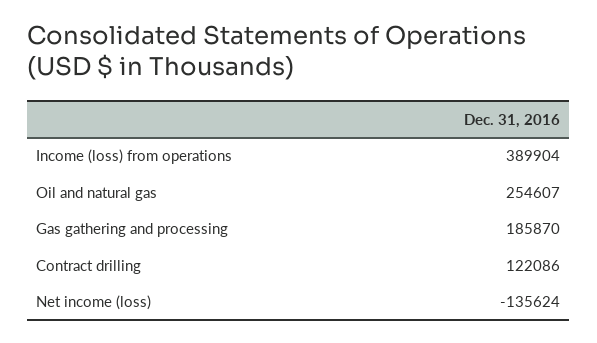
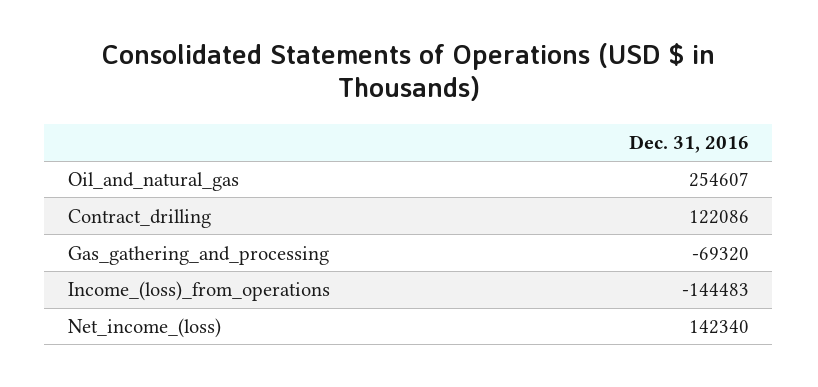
Income (loss) from operations: 389904 -> -144483
Gas gathering and processing: 185870 -> -69320
Net income (loss): -135624 -> 142340

